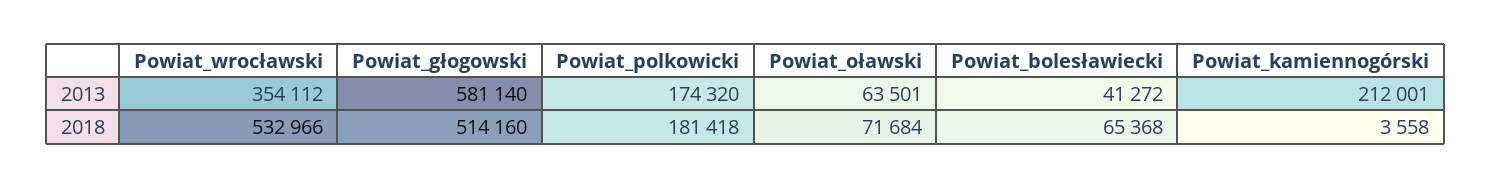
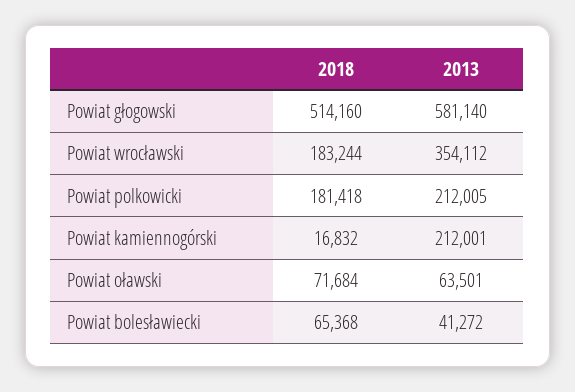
Powiat_polkowicki, 2013: 174320 -> 212005
Powiat_wrocławski, 2018: 532966 -> 183244
Powiat_kamiennogórski, 2018: 3558 -> 16832

